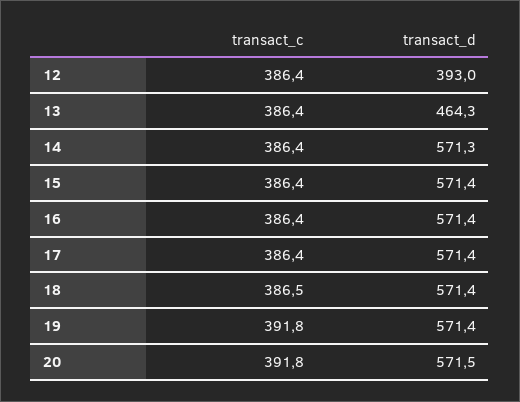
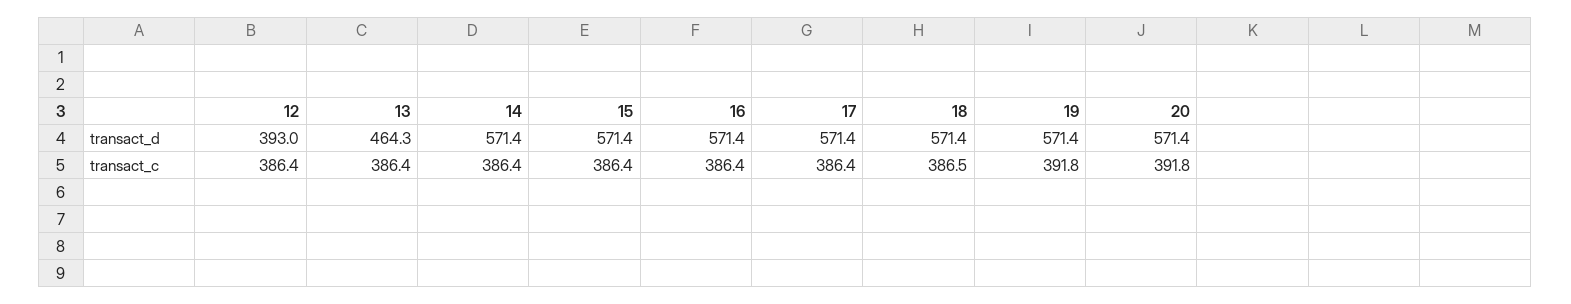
transact_d, 14: 571.3 -> 571.4
transact_d, 20: 571.5 -> 571.4

